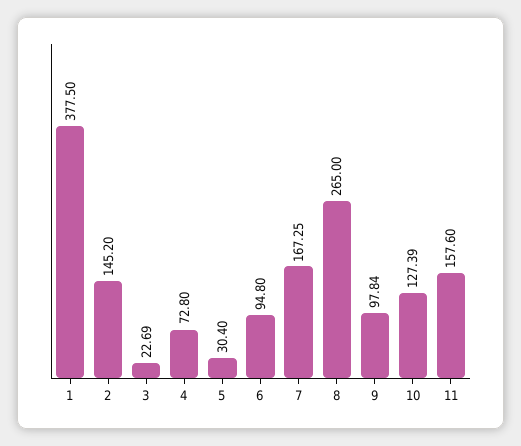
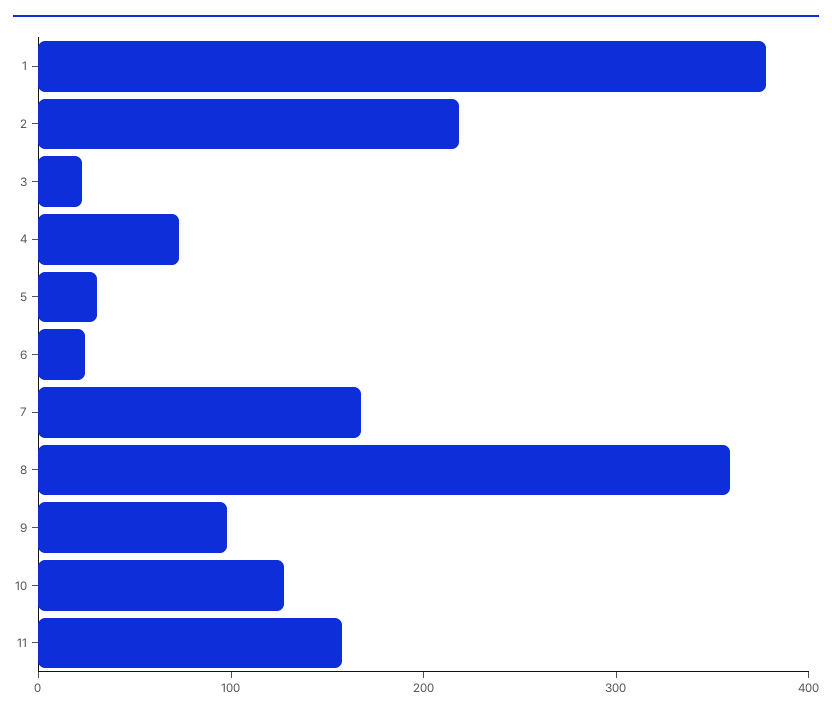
2: 145.2 -> 220
6: 94.8 -> 20
8: 265 -> 360

